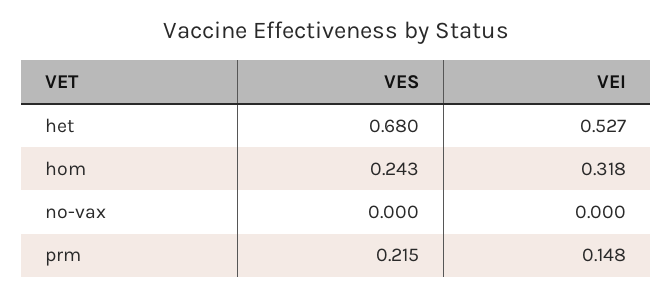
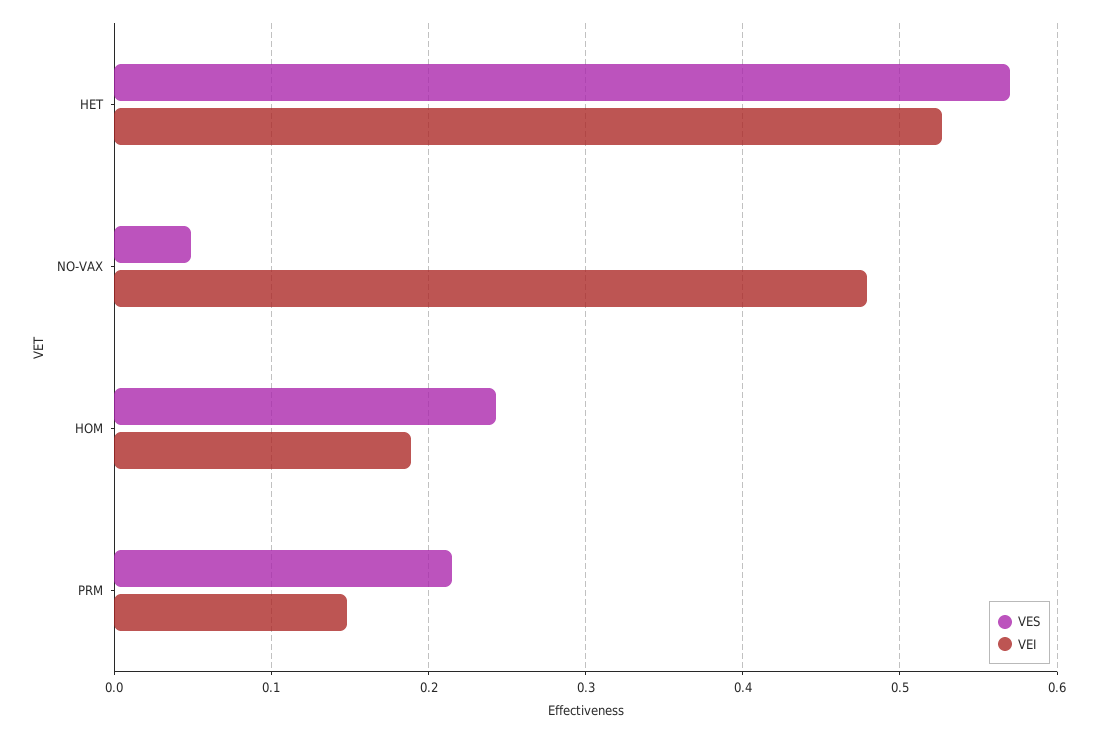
VES, het: 0.68 -> 0.57
VEI, hom: 0.318 -> 0.19
VES, no-vax: 0 -> 0.05
VEI, no-vax: 0 -> 0.48

